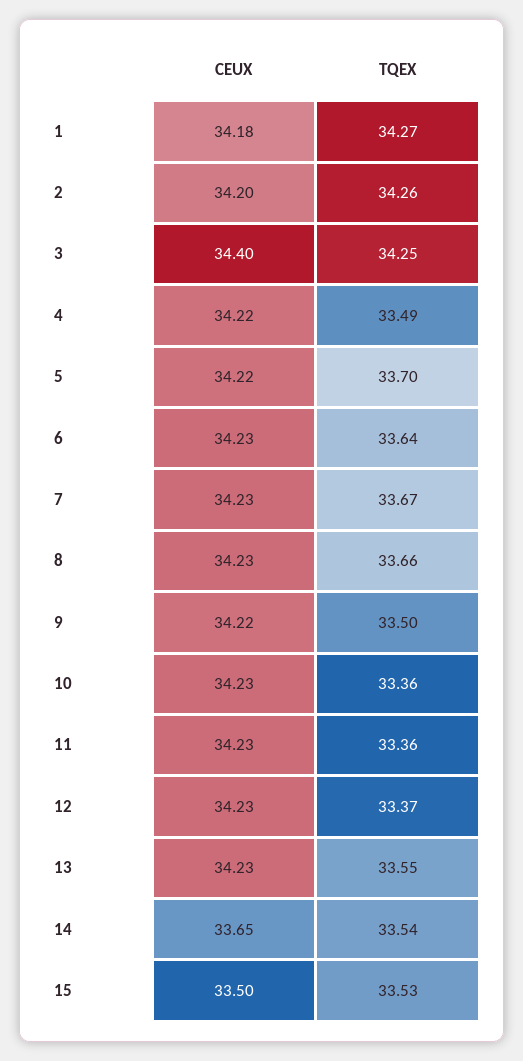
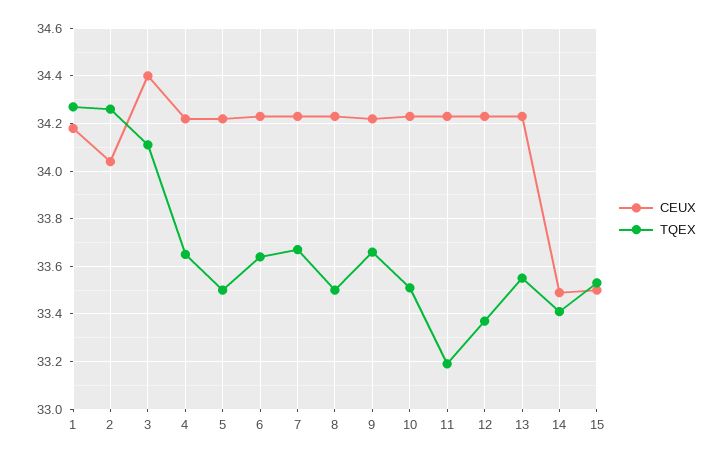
CEUX, 2: 34.2 -> 34.05
TQEX, 3: 34.25 -> 34.1
TQEX, 4: 33.49 -> 33.65
TQEX, 5: 33.7 -> 33.5
TQEX, 8: 33.66 -> 33.5
TQEX, 9: 33.5 -> 33.65
TQEX, 10: 33.36 -> 33.5
TQEX, 11: 33.36 -> 33.2
CEUX, 14: 33.65 -> 33.5
TQEX, 14: 33.54 -> 33.4

